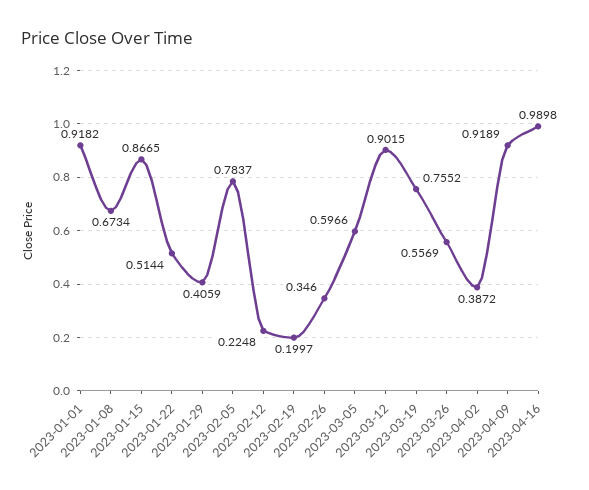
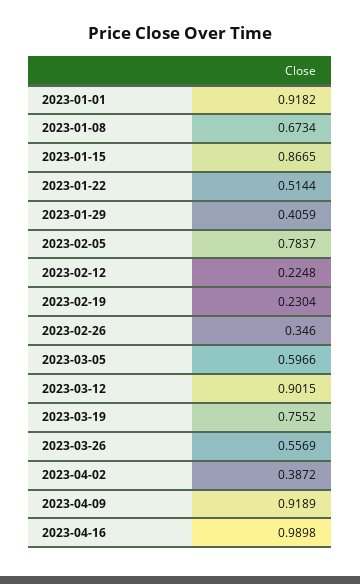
2023-02-19: 0.1997 -> 0.2304

